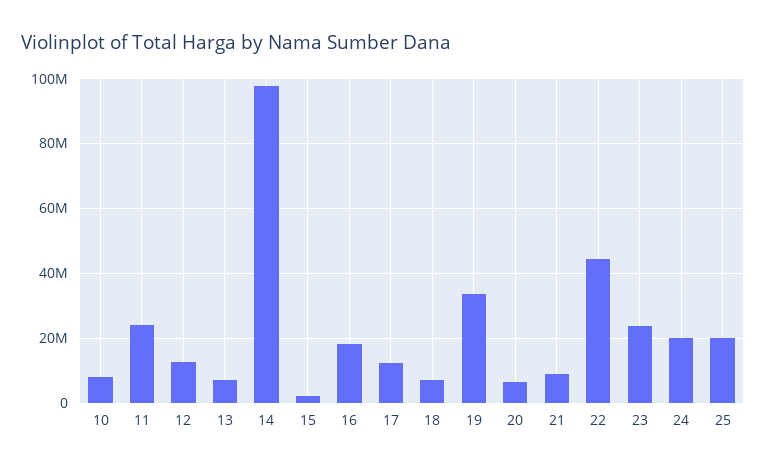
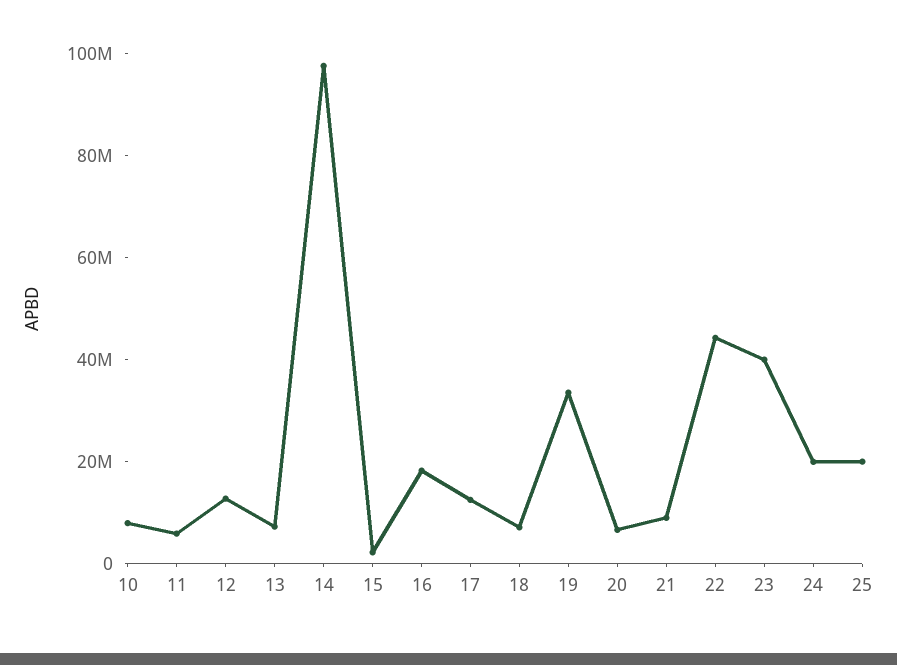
11: 24000000 -> 5000000
23: 24000000 -> 40000000

